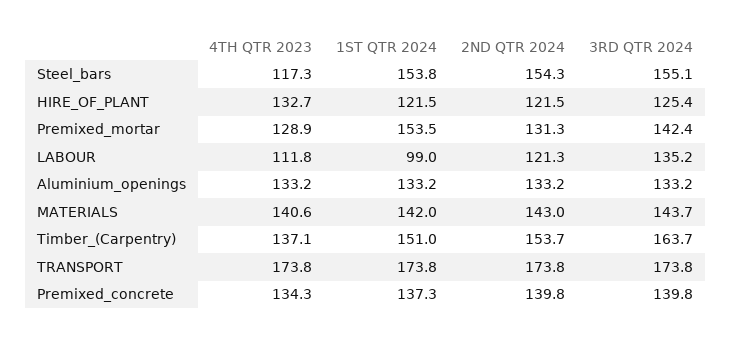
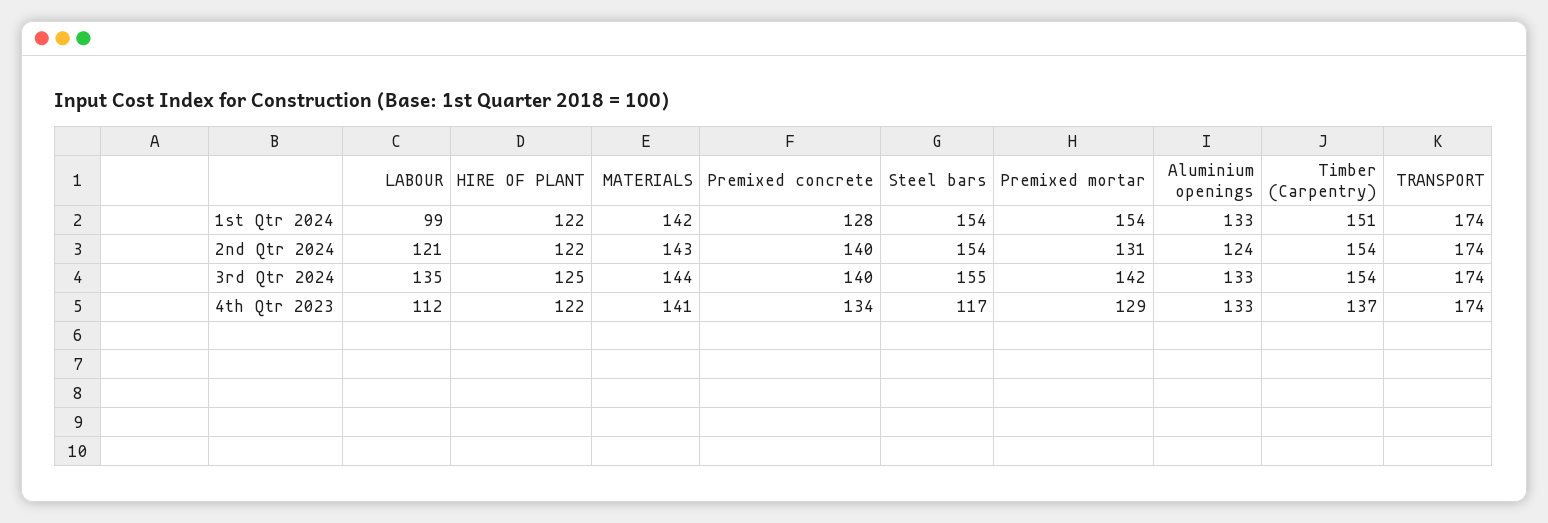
4TH QTR 2023, HIRE_OF_PLANT: 132.7 -> 122
2ND QTR 2024, Aluminium_openings: 133.2 -> 124
3RD QTR 2024, Timber_(Carpentry): 163.7 -> 154
1ST QTR 2024, Premixed_concrete: 137.3 -> 128

